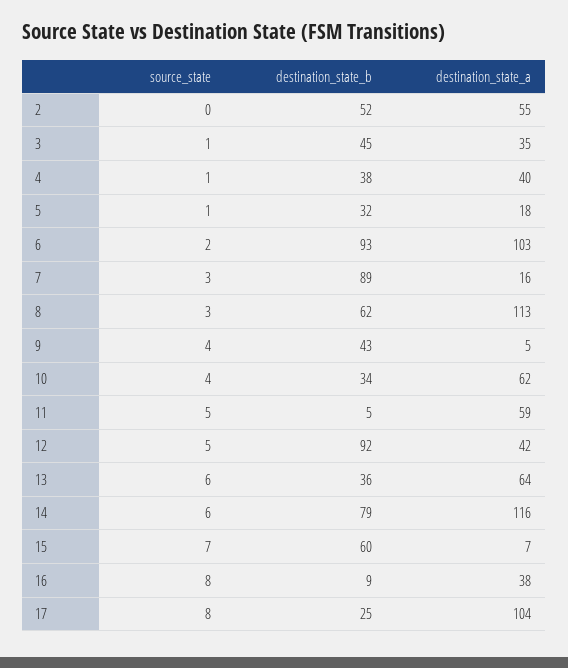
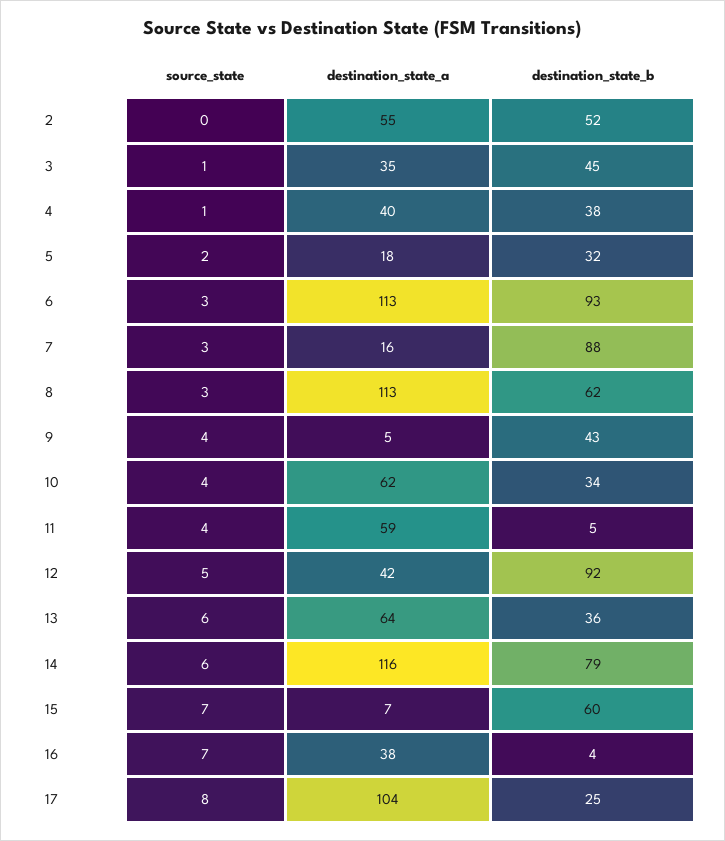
source_state, 5: 1 -> 2
source_state, 6: 2 -> 3
destination_state_a, 6: 103 -> 113
destination_state_b, 7: 89 -> 88
source_state, 11: 5 -> 4
source_state, 16: 8 -> 7
destination_state_b, 16: 9 -> 4

